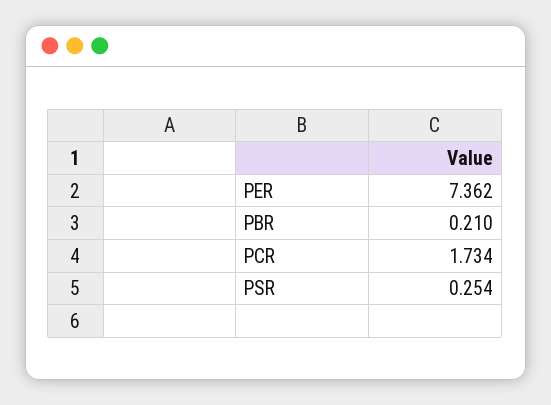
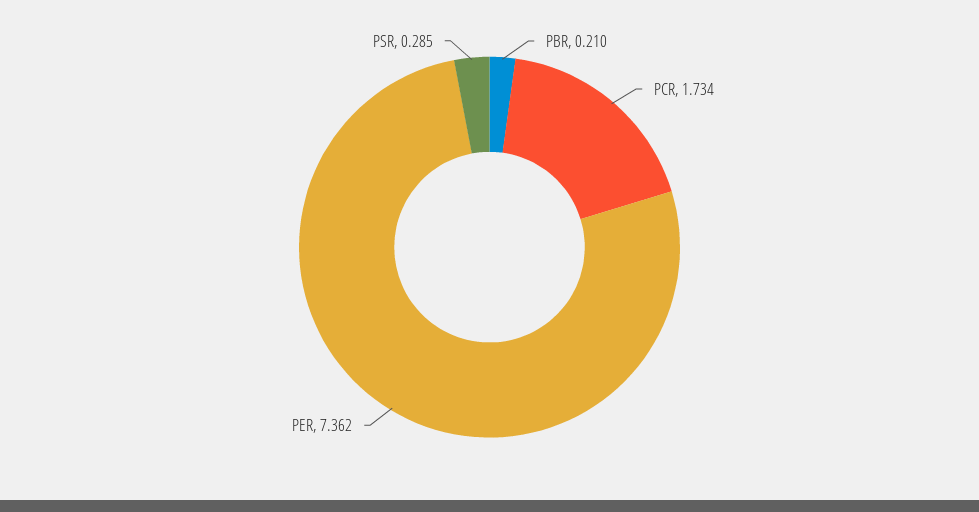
PSR: 0.254 -> 0.285

